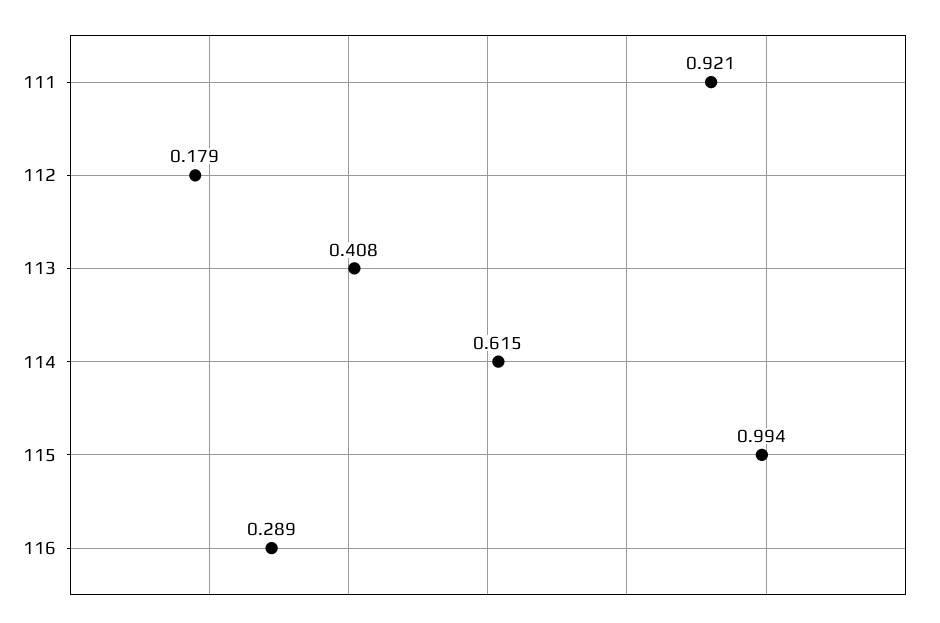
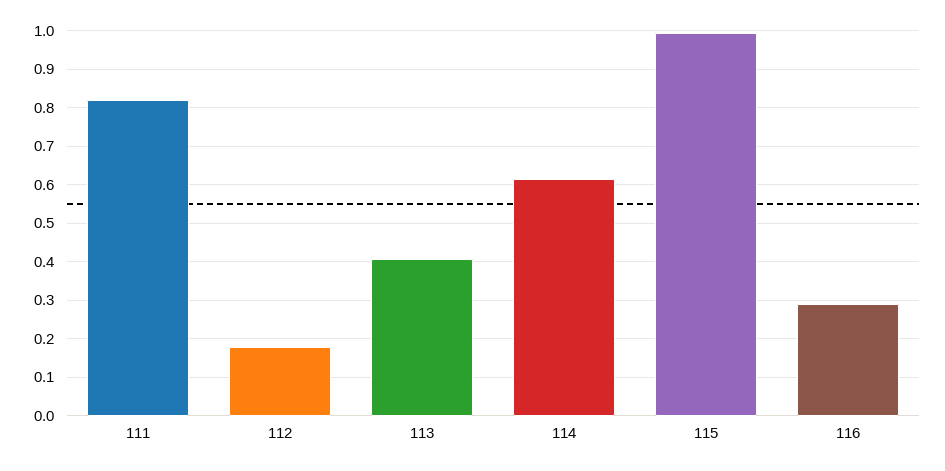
111: 0.921 -> 0.82

